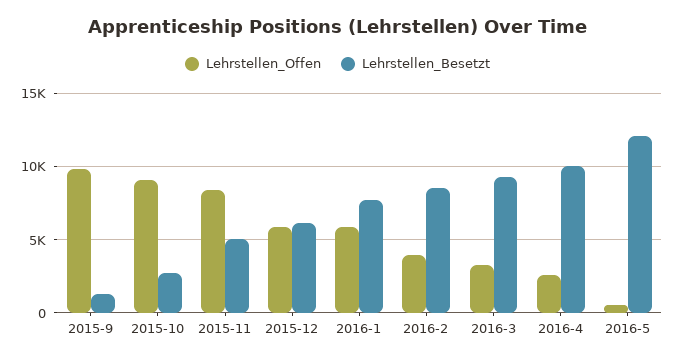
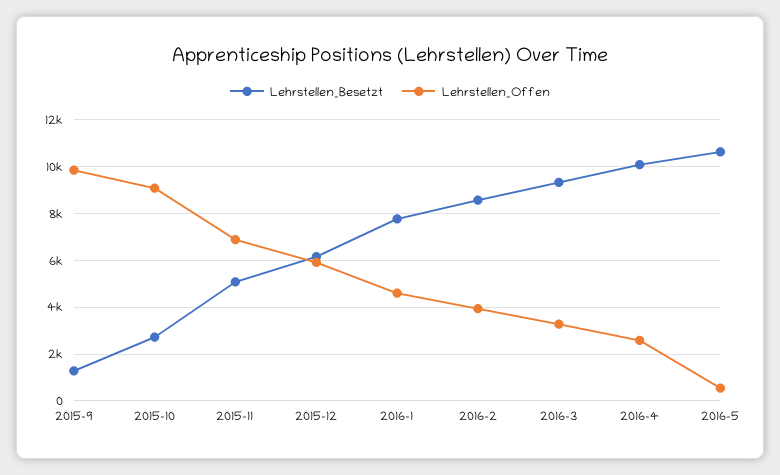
Lehrstellen_Offen, 2015-11: 8500 -> 7000
Lehrstellen_Offen, 2016-1: 6000 -> 4500
Lehrstellen_Besetzt, 2016-5: 12000 -> 10500

